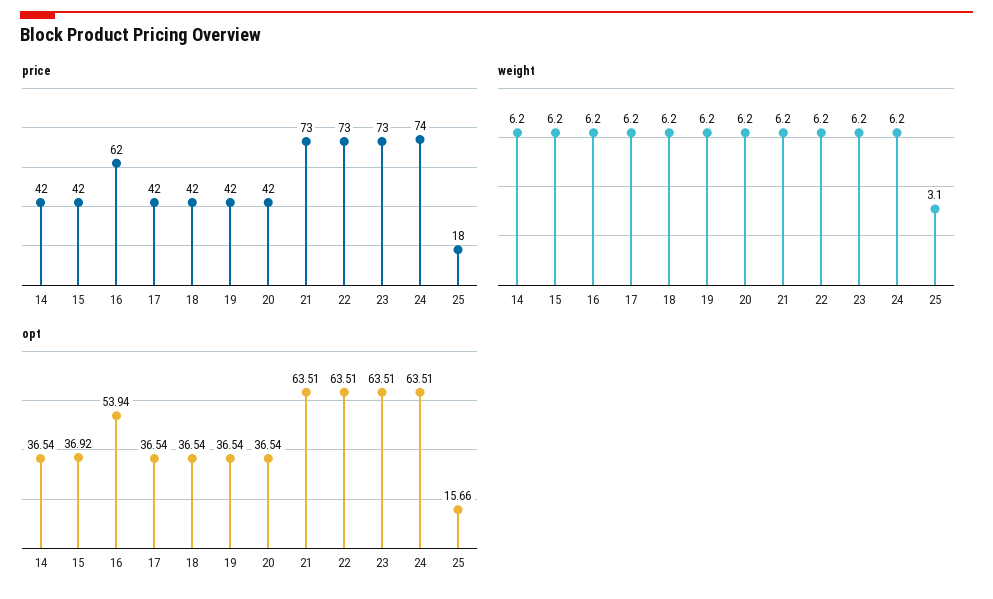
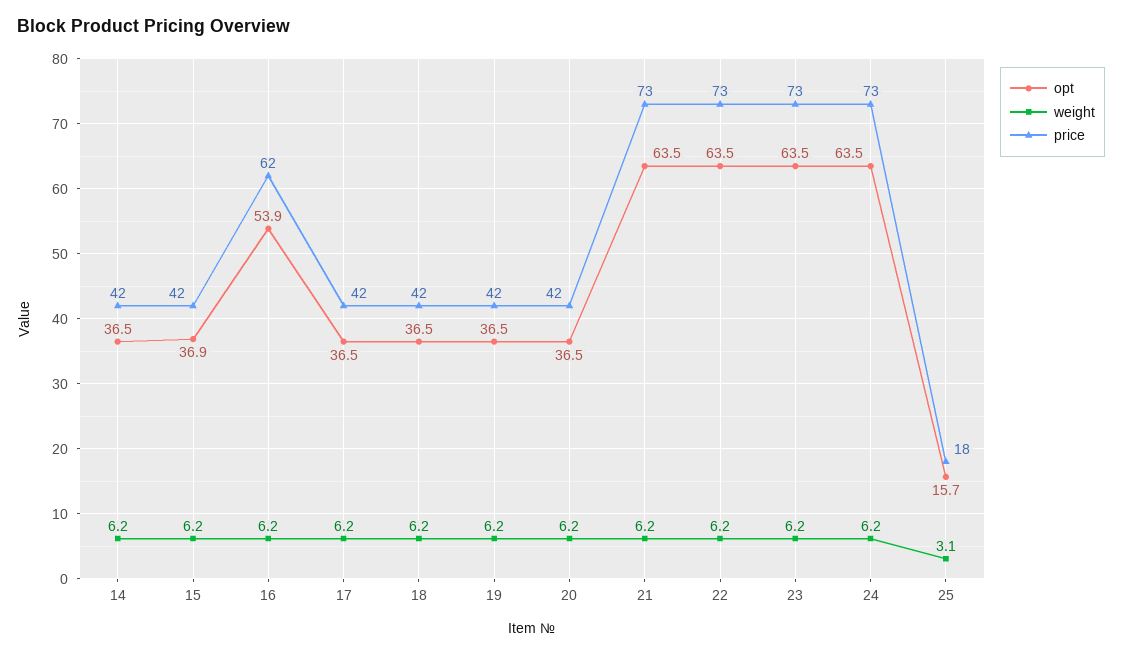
price, 24: 74 -> 73

